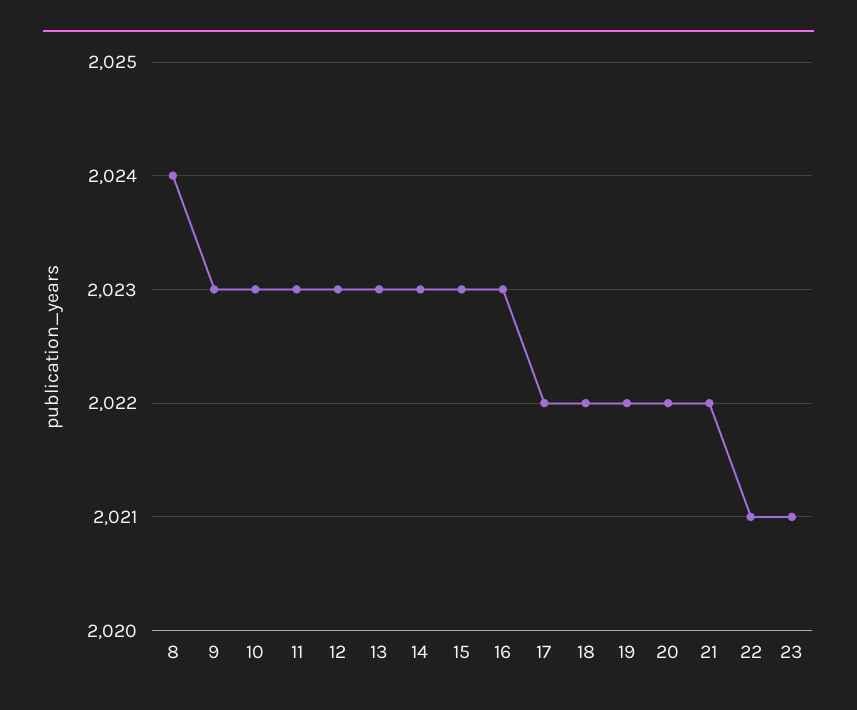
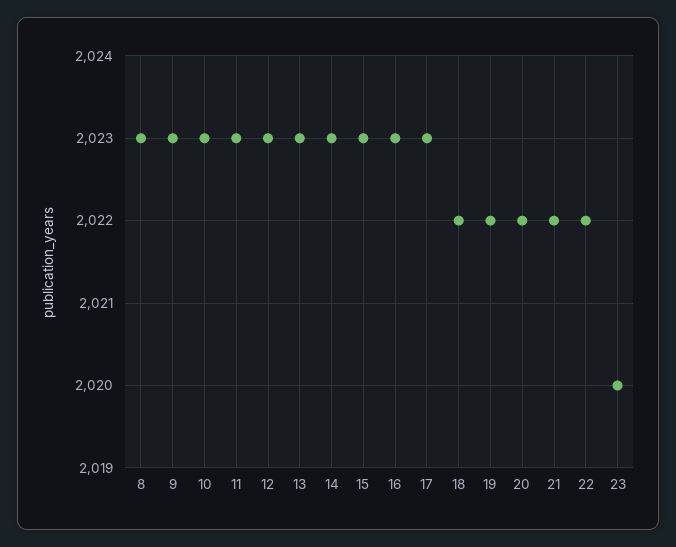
8: 2024 -> 2023
17: 2022 -> 2023
22: 2021 -> 2022
23: 2021 -> 2020

